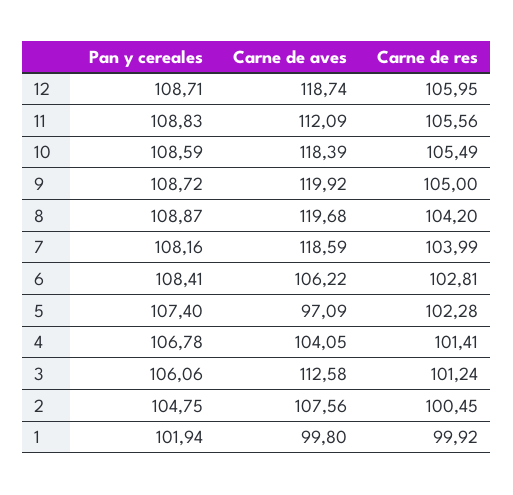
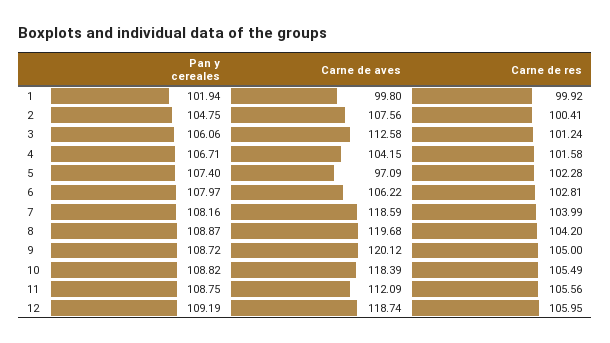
Pan y cereales, 12: 108.71 -> 109.19
Pan y cereales, 11: 108.83 -> 108.75
Pan y cereales, 10: 108.59 -> 108.82
Carne de aves, 9: 119.92 -> 120.12
Pan y cereales, 6: 108.41 -> 107.97
Pan y cereales, 4: 106.78 -> 106.71
Carne de aves, 4: 104.05 -> 104.15
Carne de res, 4: 101.41 -> 101.58
Carne de res, 2: 100.45 -> 100.41

